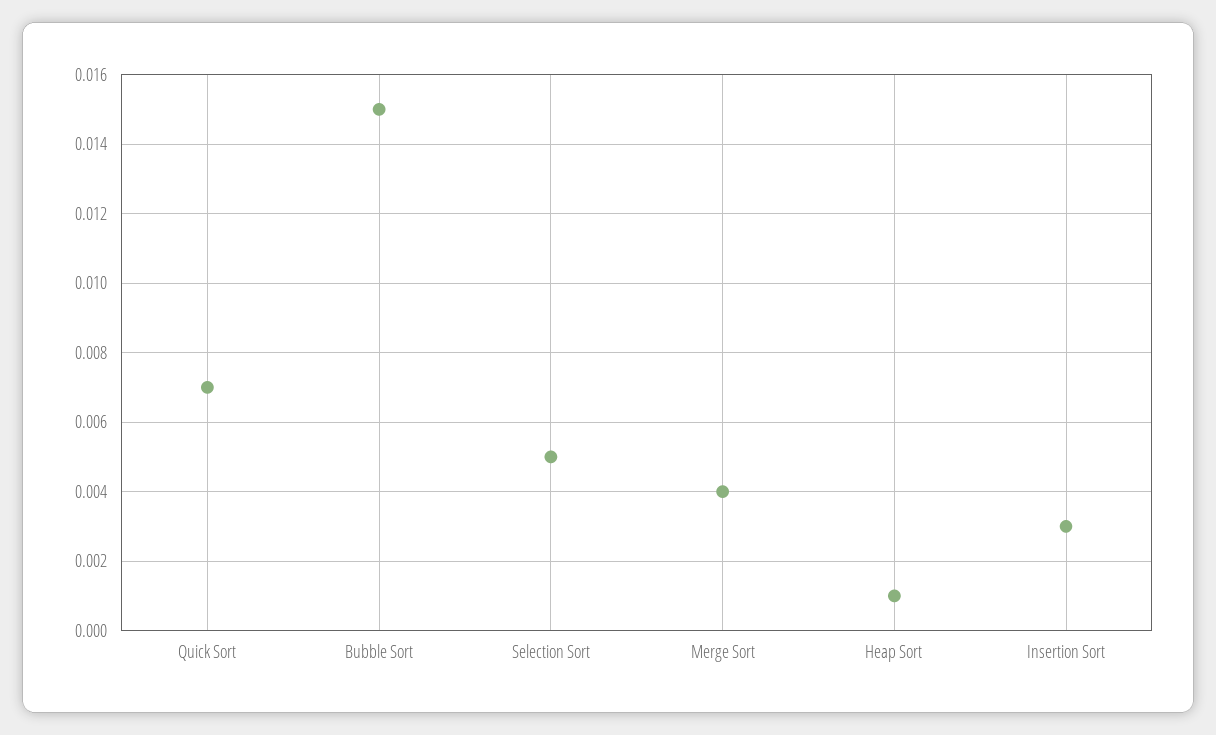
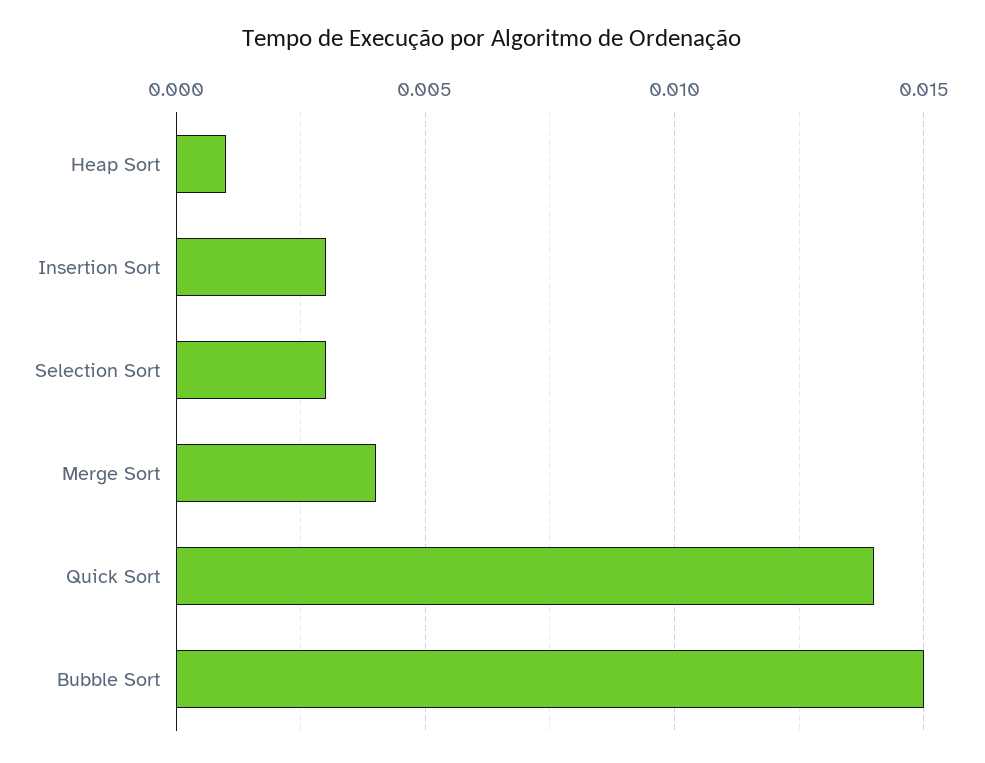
Quick Sort: 0.007 -> 0.014
Selection Sort: 0.005 -> 0.003

